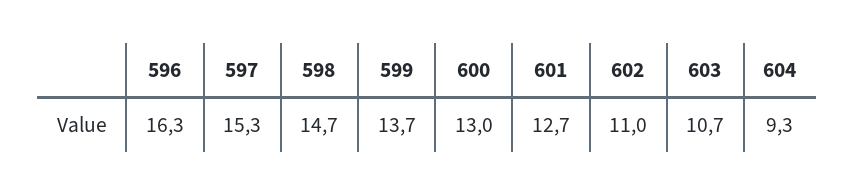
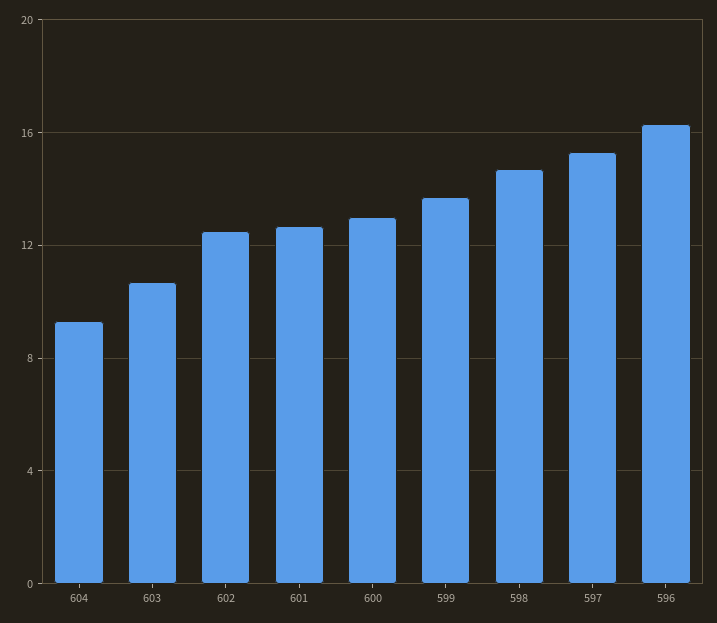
602: 11 -> 12.5

